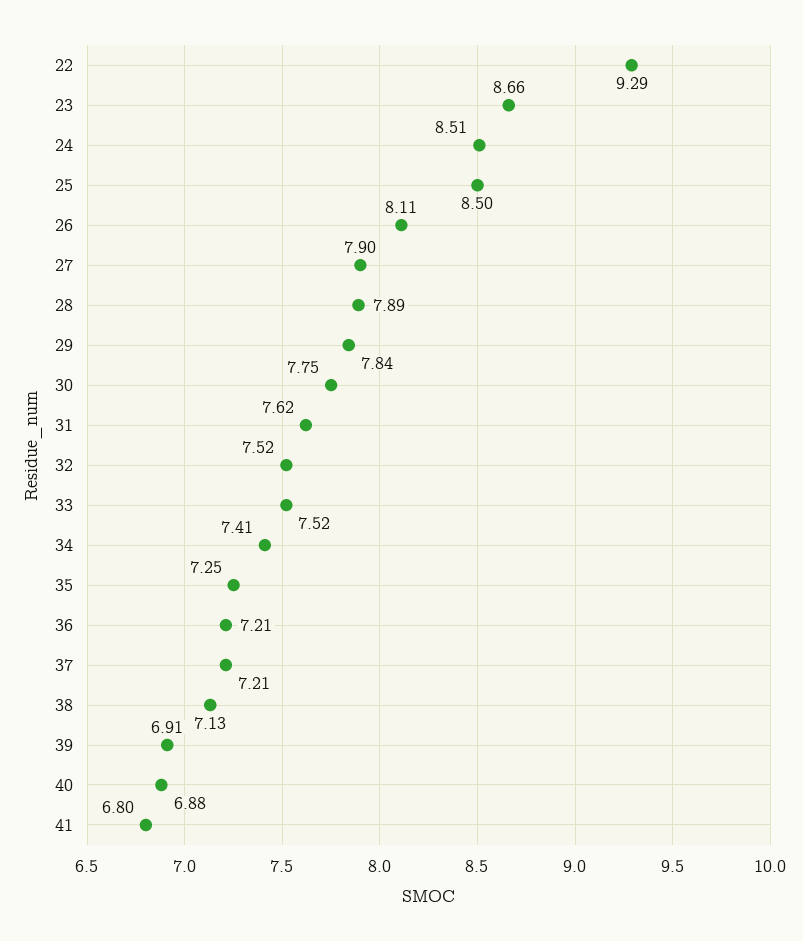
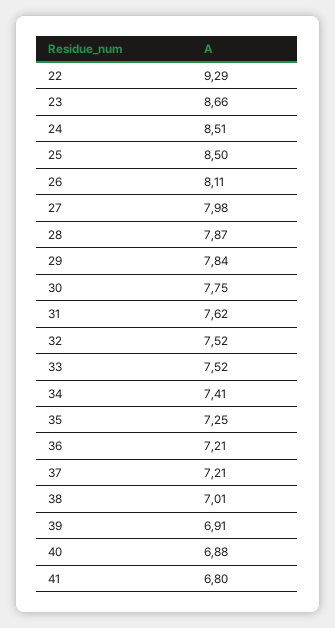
27: 7.9 -> 7.98
28: 7.89 -> 7.87
38: 7.13 -> 7.01

